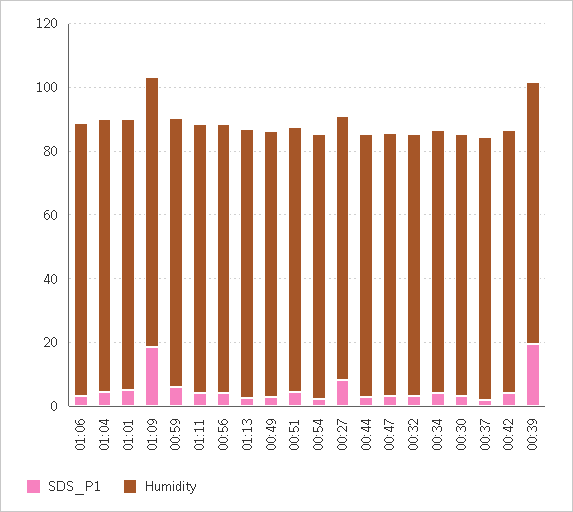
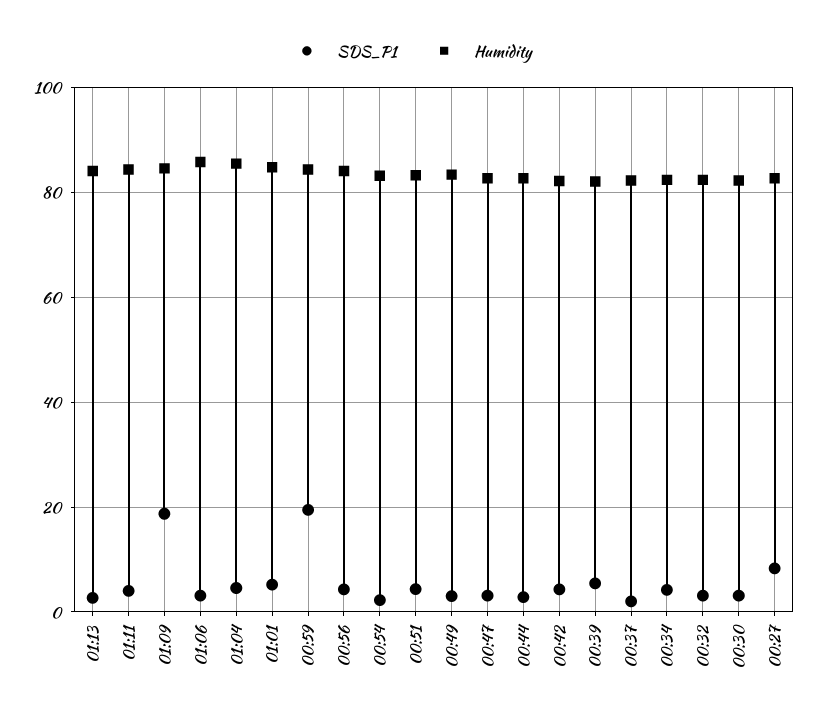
SDS_P1, 00:59: 5 -> 20
SDS_P1, 00:39: 20 -> 6

